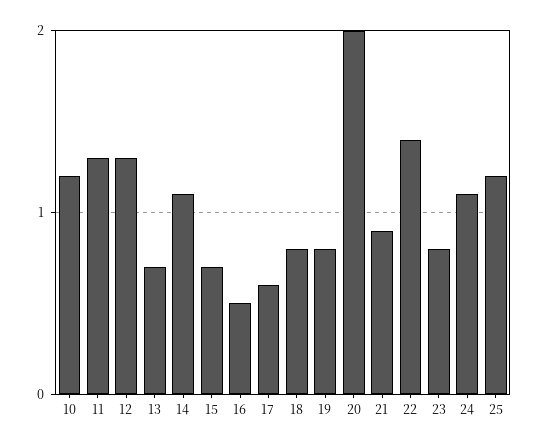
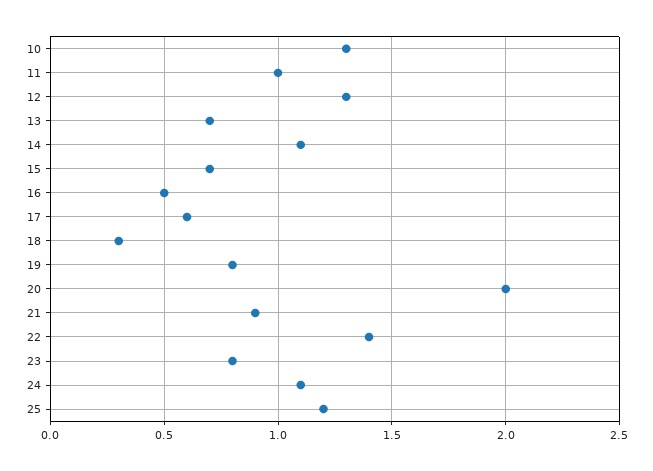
10: 1.2 -> 1.3
11: 1.3 -> 1
18: 0.8 -> 0.3

